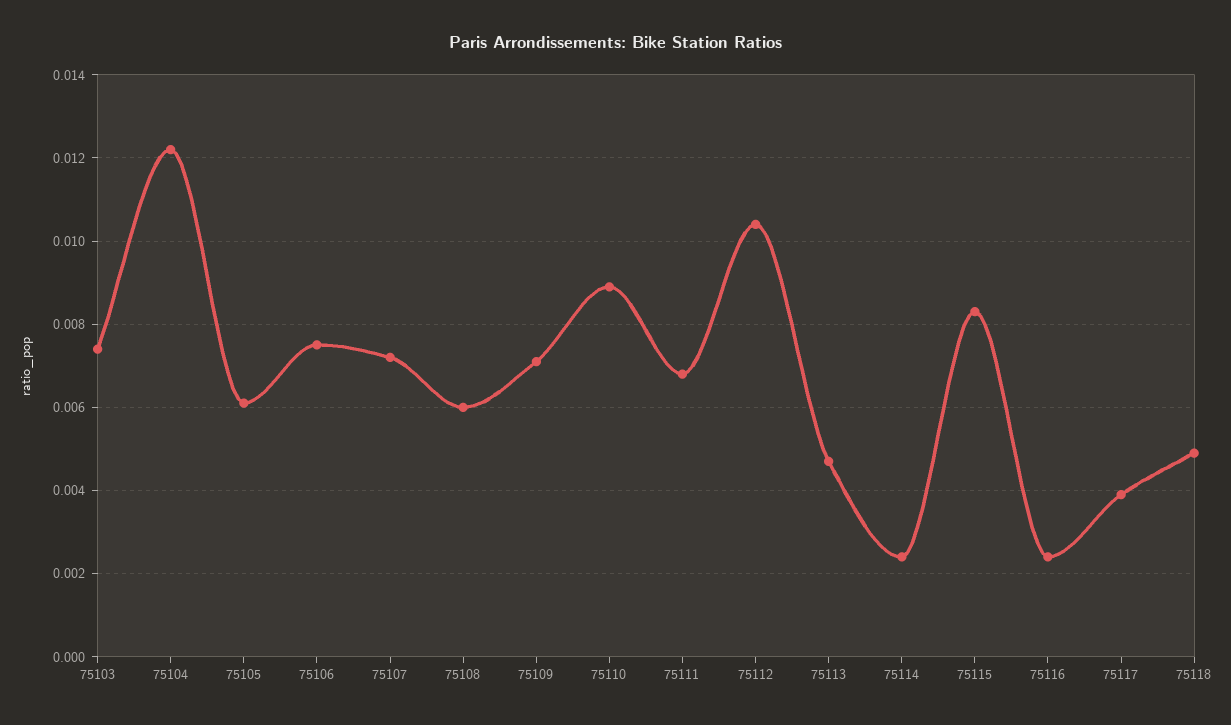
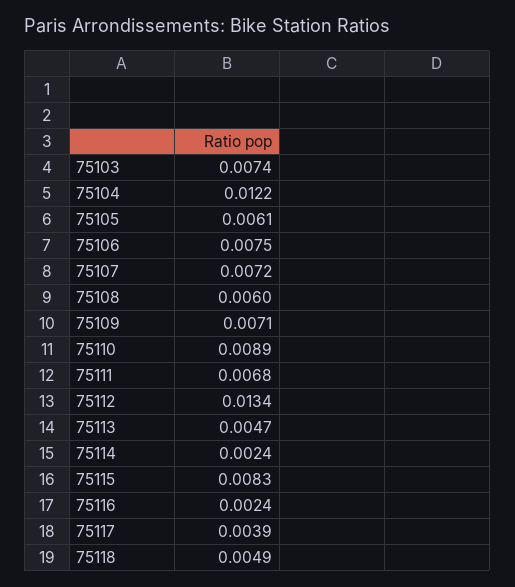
75112: 0.0105 -> 0.0134

